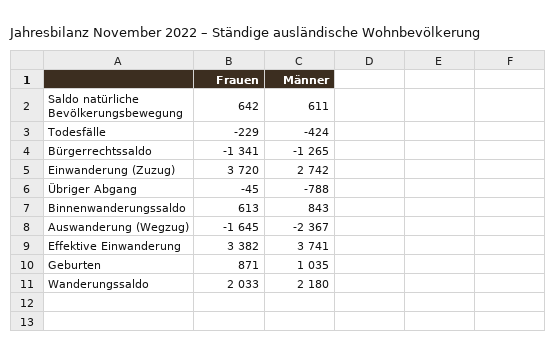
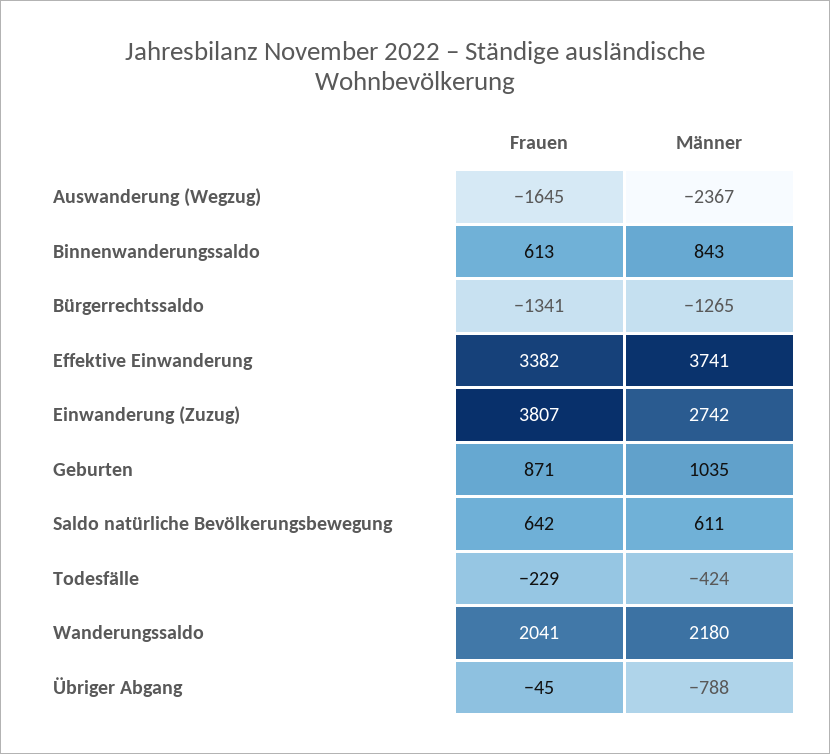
Frauen, Einwanderung (Zuzug): 3720 -> 3807
Frauen, Wanderungssaldo: 2033 -> 2041

